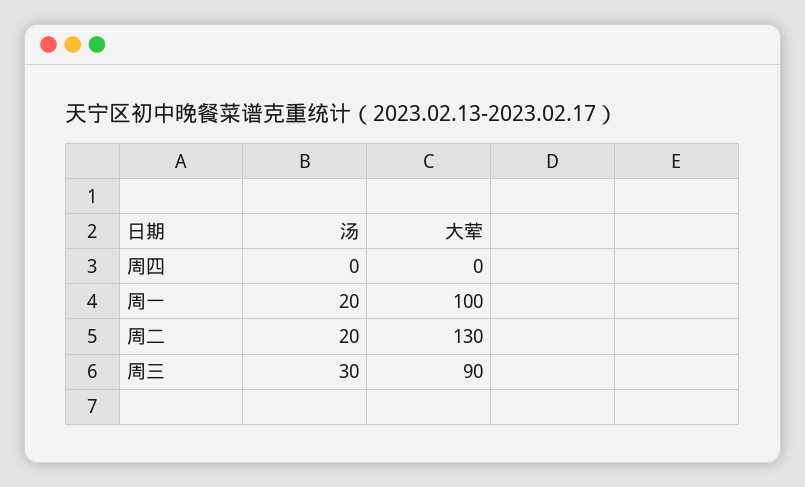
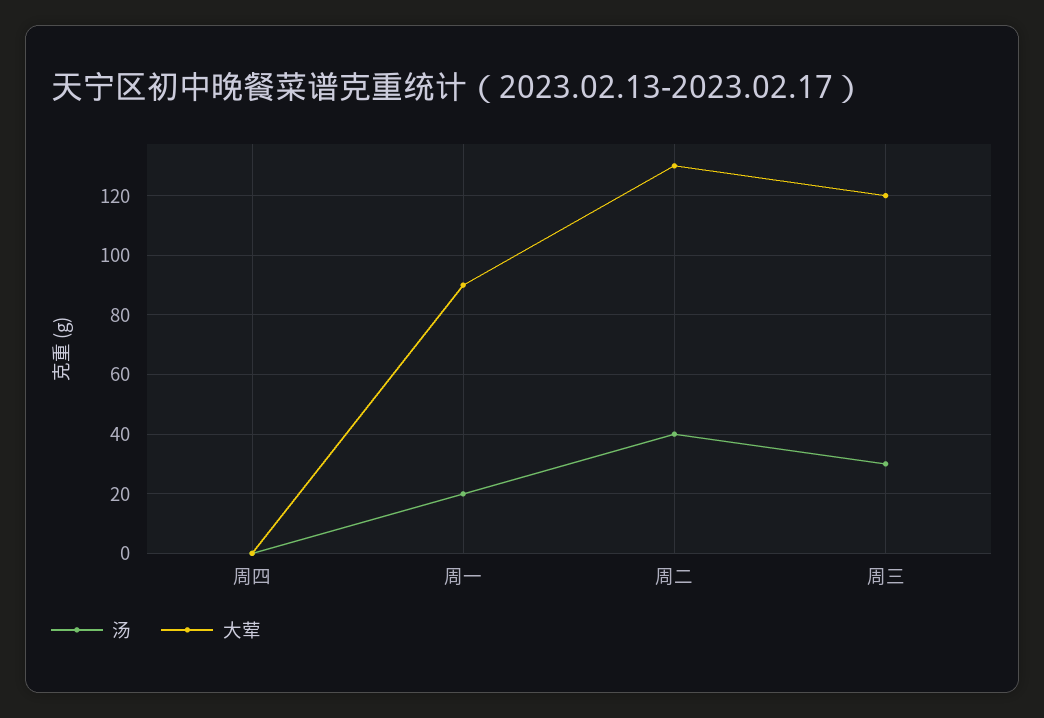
大荤, 周一: 100 -> 90
汤, 周二: 20 -> 40
大荤, 周三: 90 -> 120

